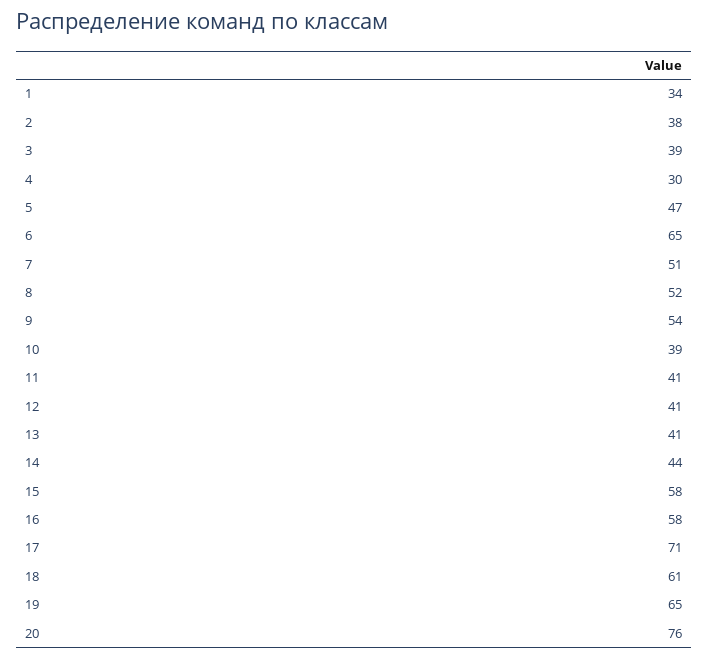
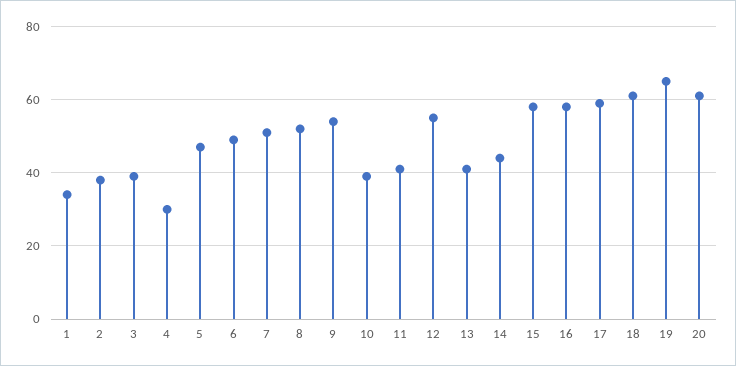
6: 65 -> 50
12: 41 -> 55
17: 71 -> 60
20: 76 -> 60

